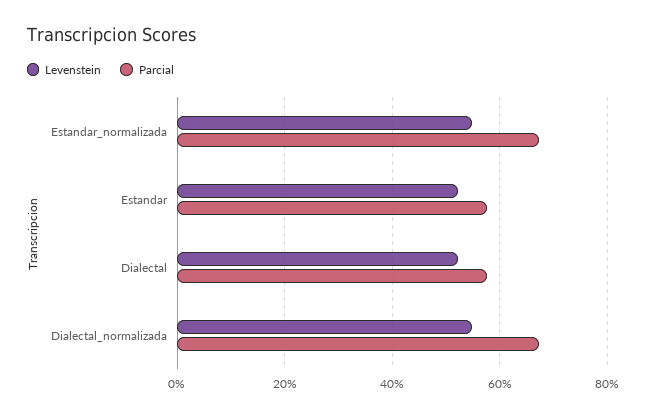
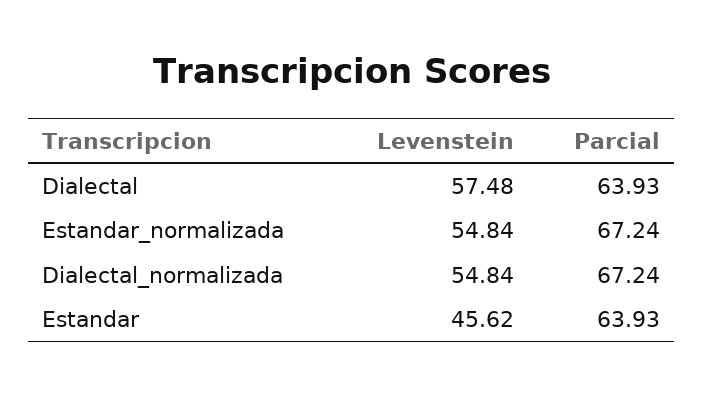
Levenstein, Estandar: 52 -> 45.62
Parcial, Estandar: 58 -> 63.93
Levenstein, Dialectal: 52 -> 57.48
Parcial, Dialectal: 58 -> 63.93

